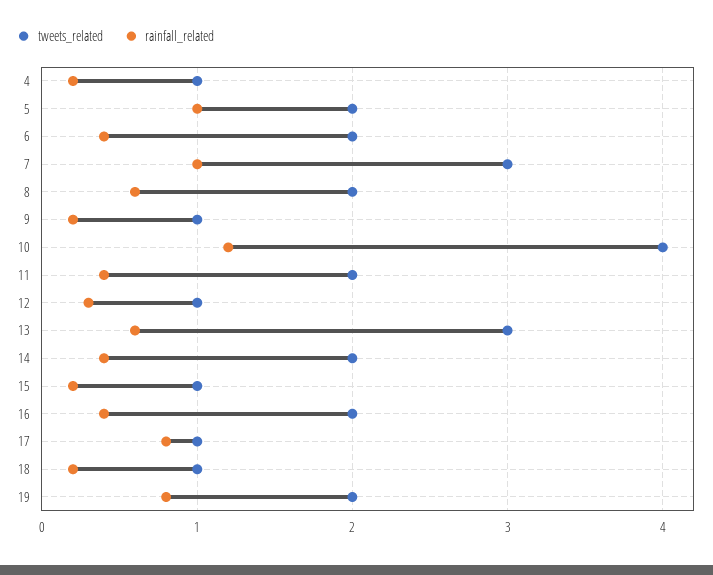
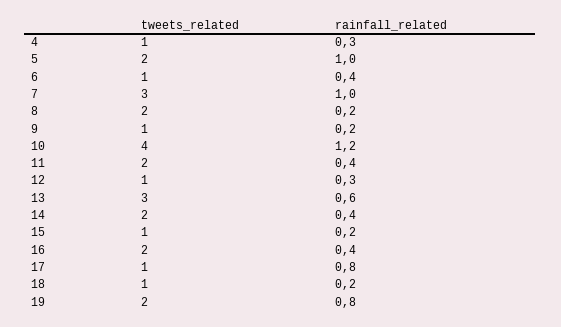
rainfall_related, 4: 0.2 -> 0.3
tweets_related, 6: 2 -> 1
rainfall_related, 8: 0.6 -> 0.2

